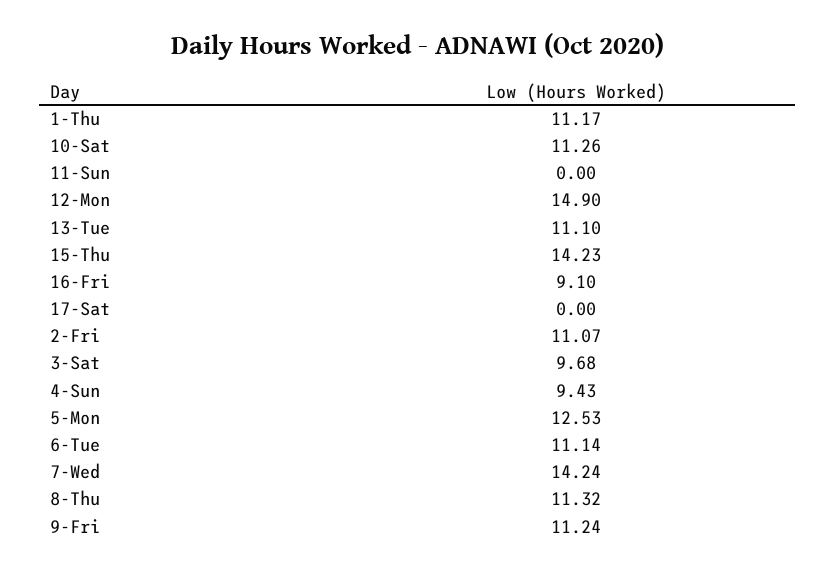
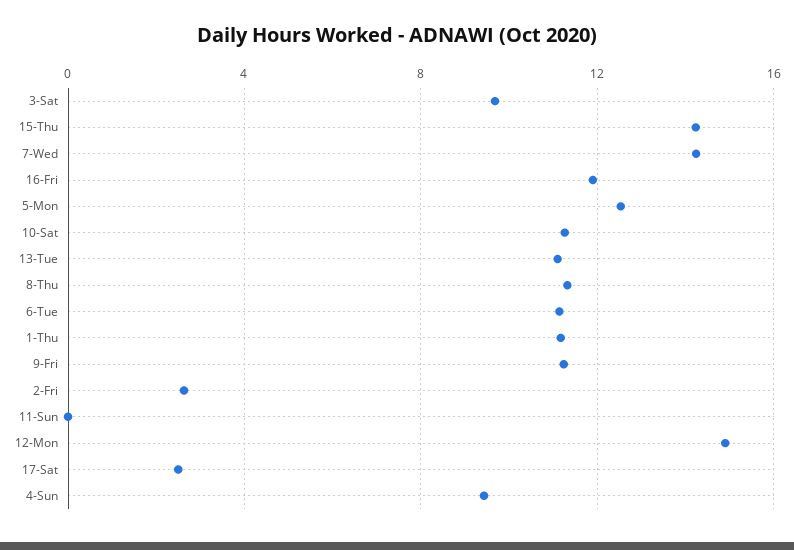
16-Fri: 9.1 -> 12
17-Sat: 0 -> 2.5
2-Fri: 11.07 -> 2.5

